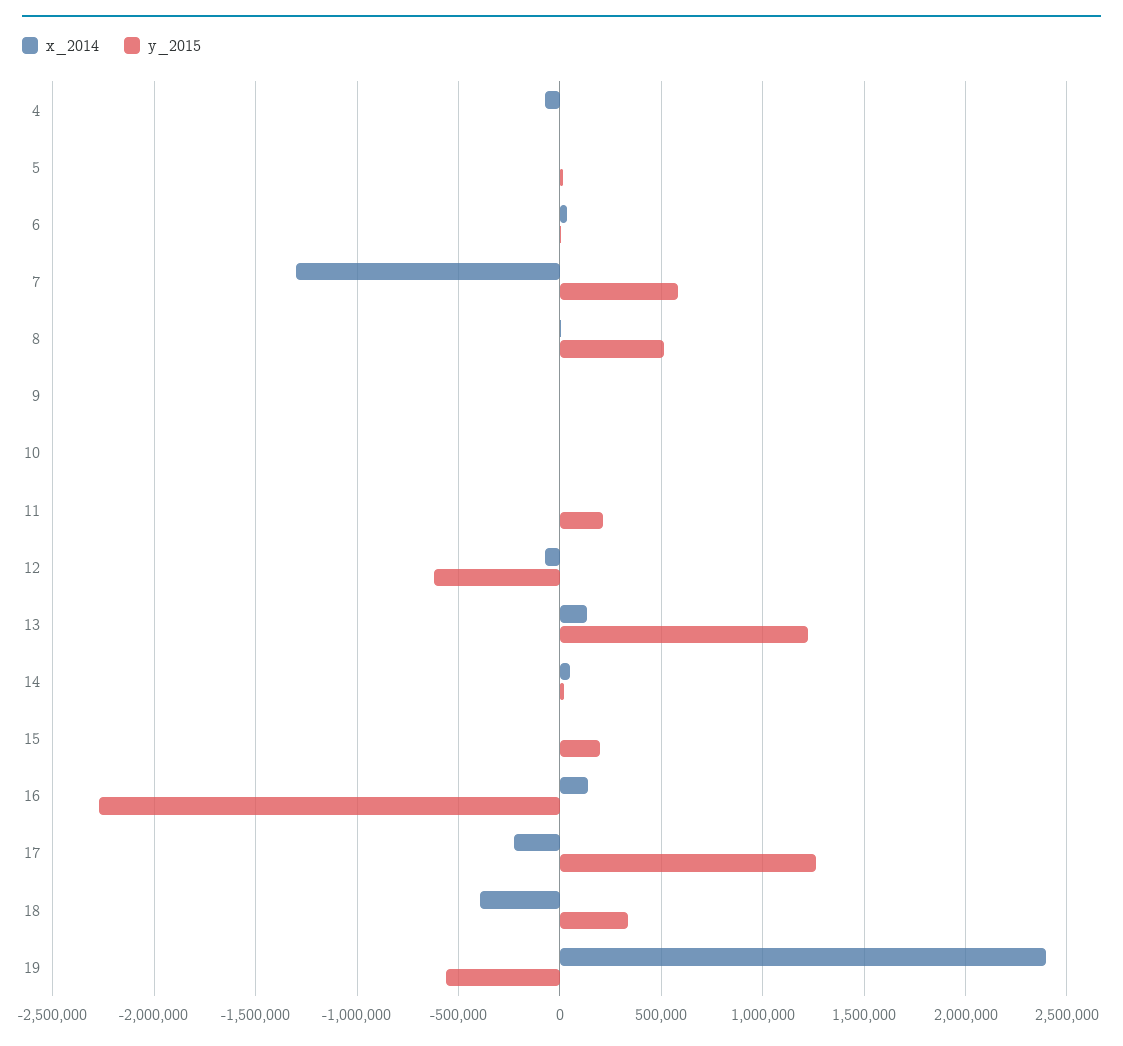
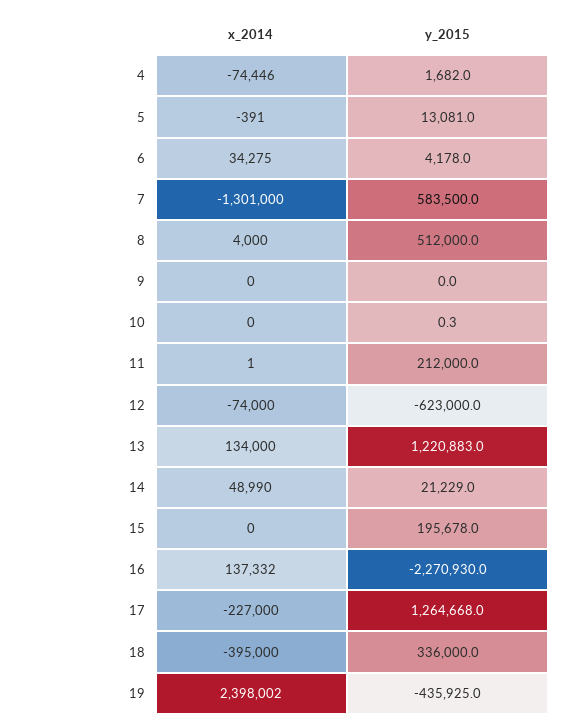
y_2015, 19: -550000 -> -435925

